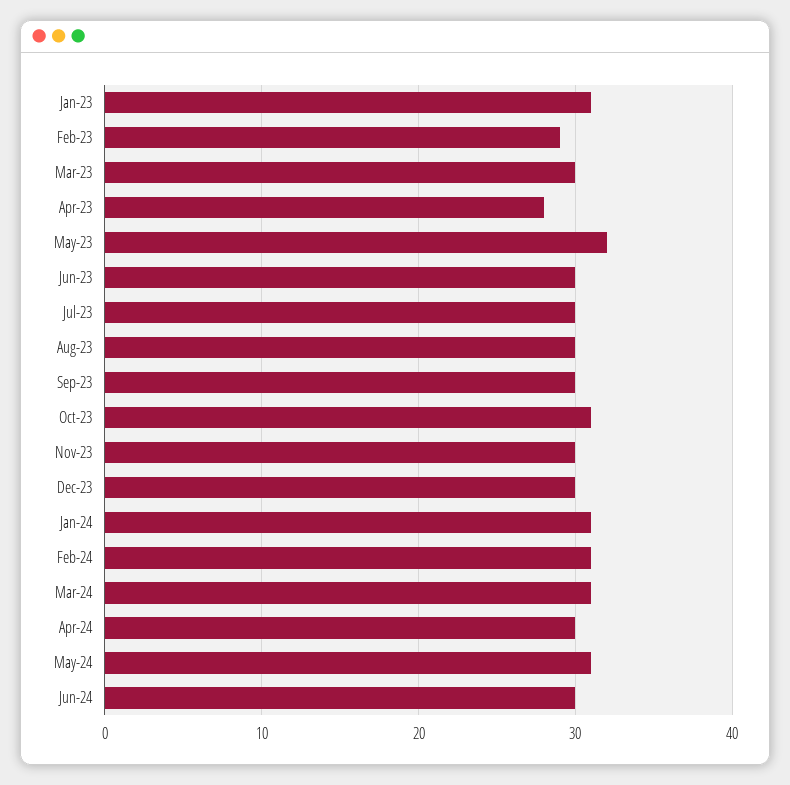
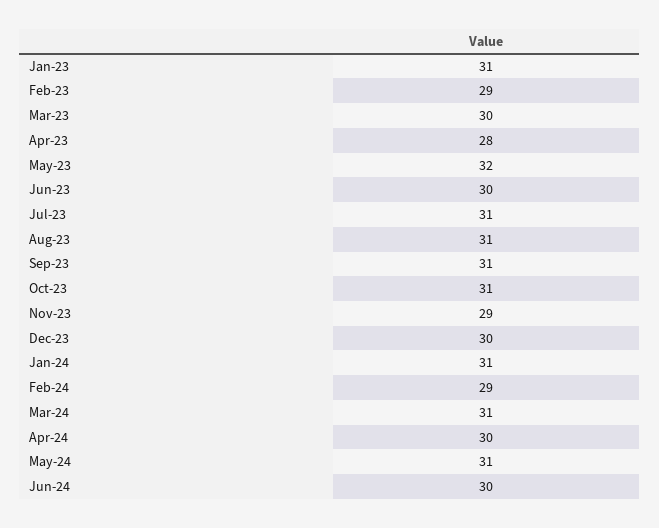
Jul-23: 30 -> 31
Aug-23: 30 -> 31
Sep-23: 30 -> 31
Nov-23: 30 -> 29
Feb-24: 31 -> 29

